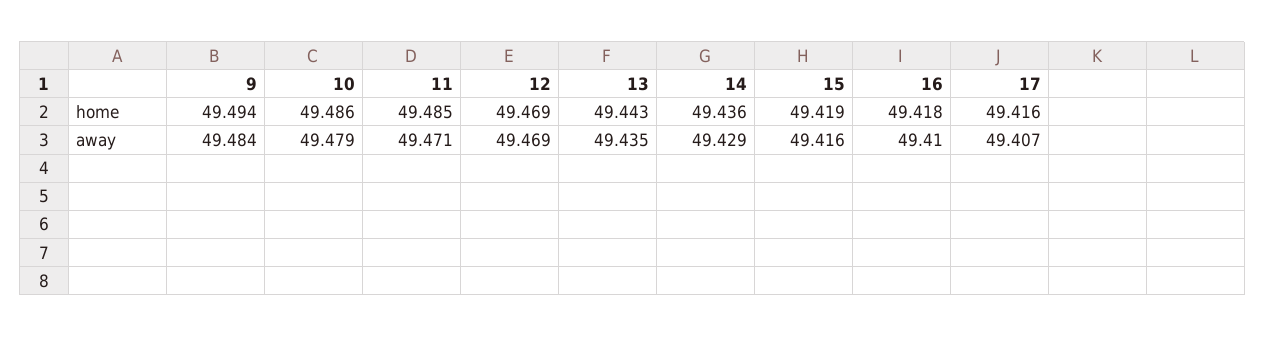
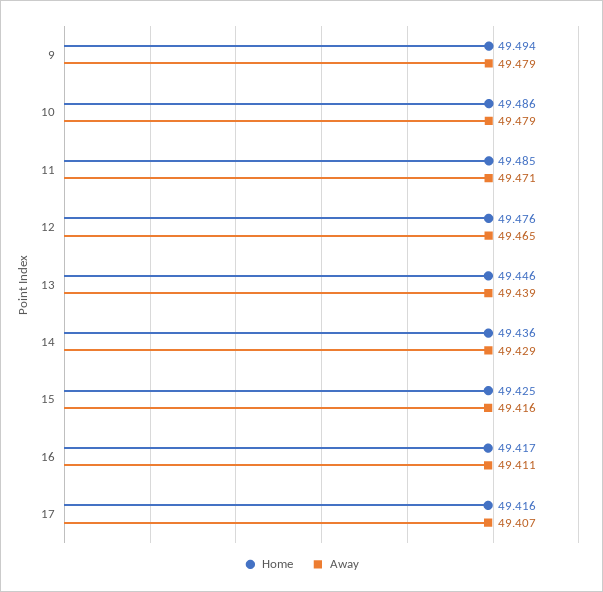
home, 12: 49.469 -> 49.476
home, 13: 49.443 -> 49.446
home, 15: 49.419 -> 49.425
home, 16: 49.418 -> 49.417
away, 9: 49.484 -> 49.479
away, 12: 49.469 -> 49.465
away, 13: 49.435 -> 49.439
away, 16: 49.41 -> 49.411

